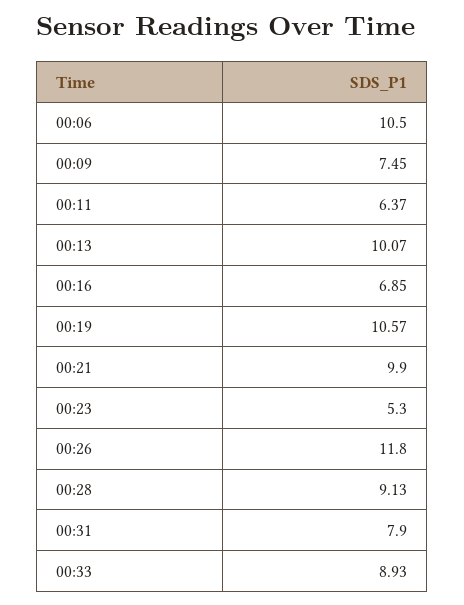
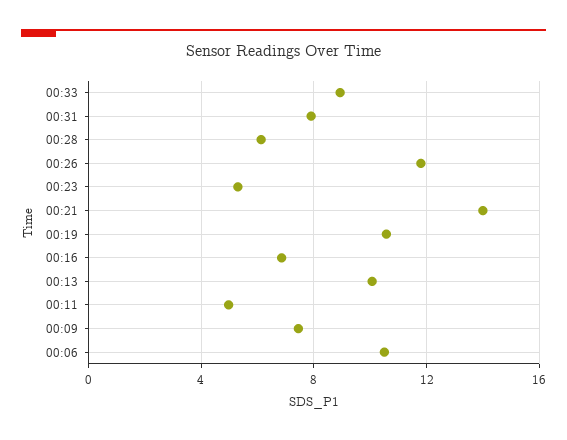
00:11: 6.37 -> 5
00:21: 9.9 -> 14
00:28: 9.13 -> 6

